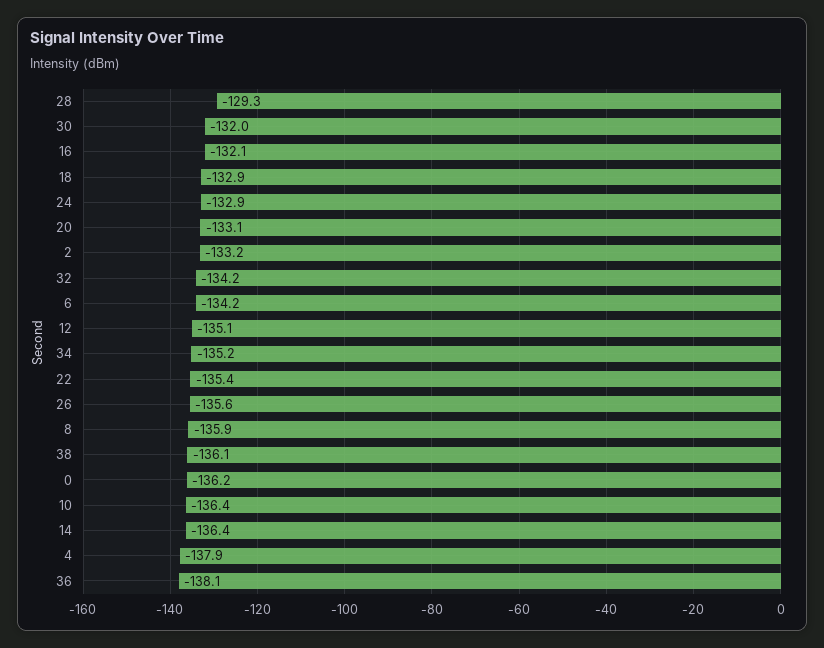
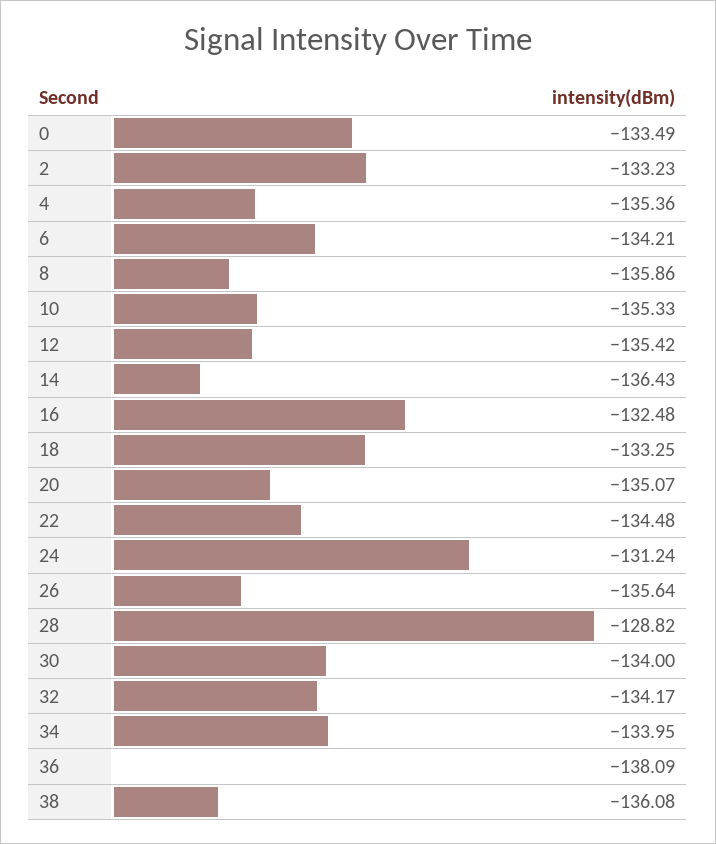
28: -129.3 -> -128.82
30: -132 -> -134
16: -132.1 -> -132.48
18: -132.9 -> -133.25
24: -132.9 -> -131.24
20: -133.1 -> -135.07
12: -135.1 -> -135.42
34: -135.2 -> -133.95
22: -135.4 -> -134.48
0: -136.2 -> -133.49
10: -136.4 -> -135.33
4: -137.9 -> -135.36

